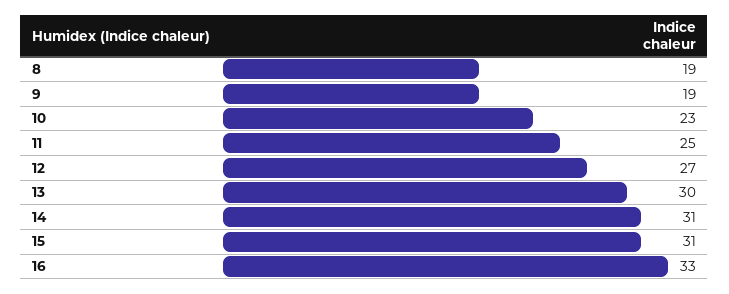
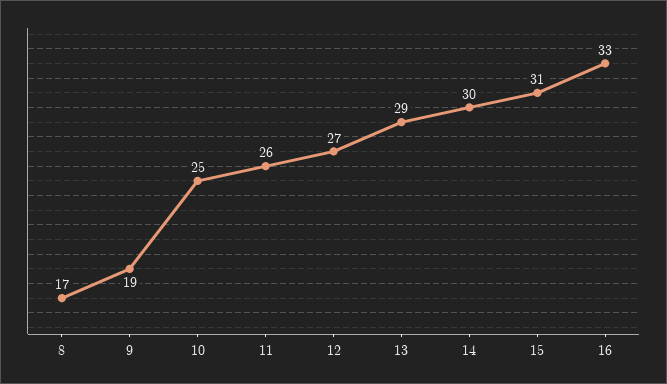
8: 19 -> 17
10: 23 -> 25
11: 25 -> 26
13: 30 -> 29
14: 31 -> 30

